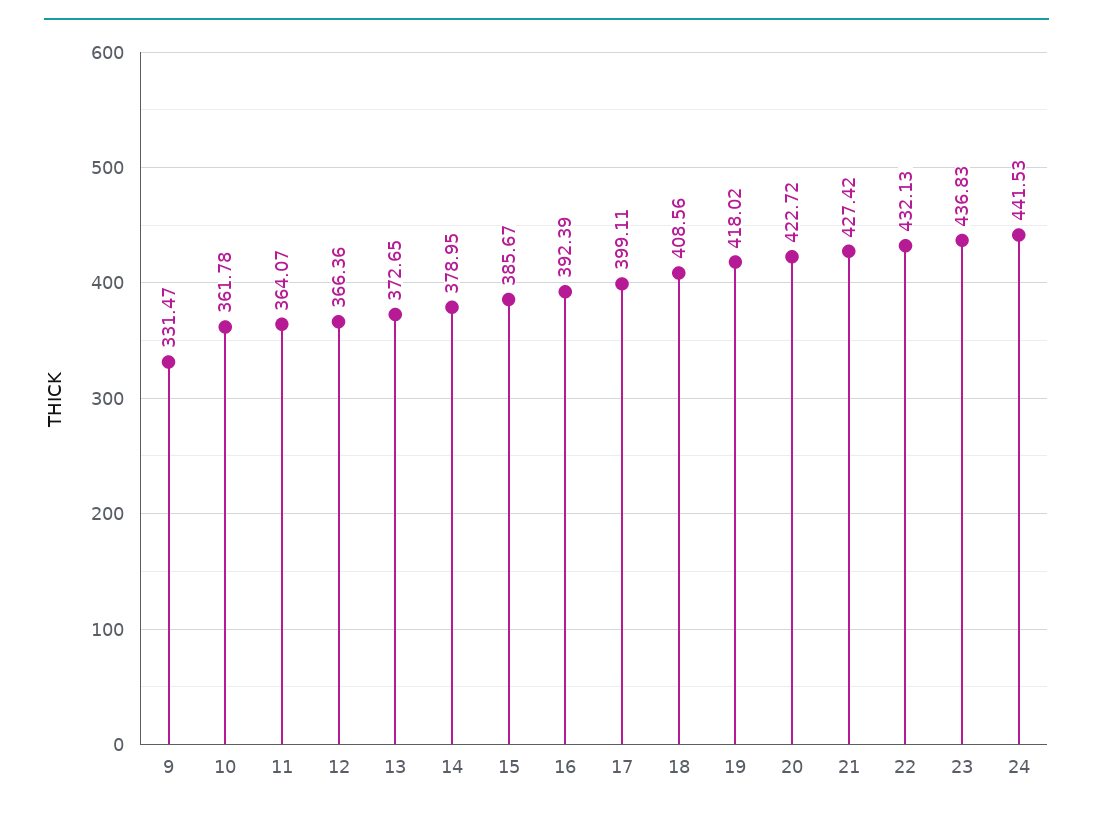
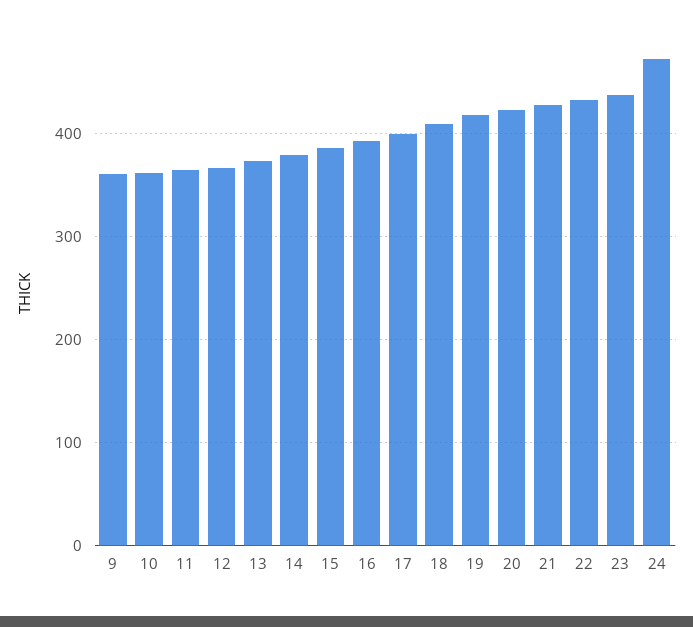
9: 331.47 -> 360
24: 441.53 -> 470

